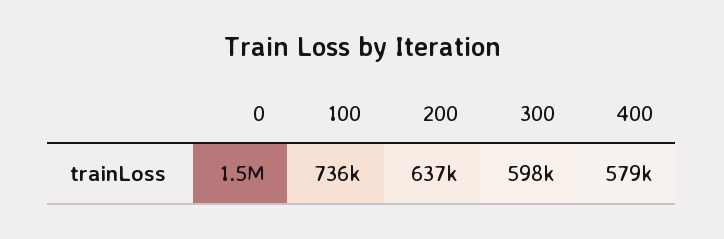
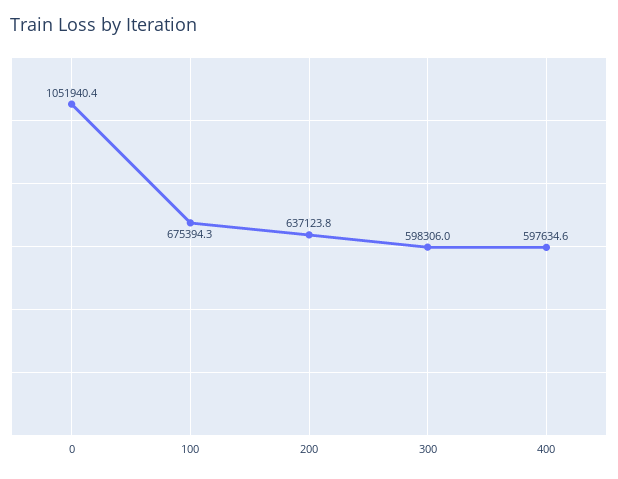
0: 1500000 -> 1051940.4
100: 736000 -> 675394.3
400: 579000 -> 597634.6

